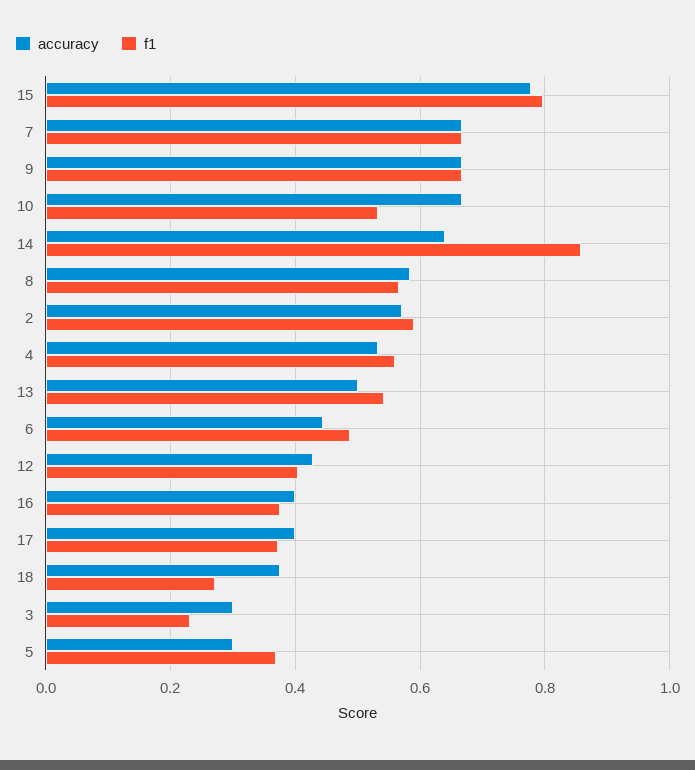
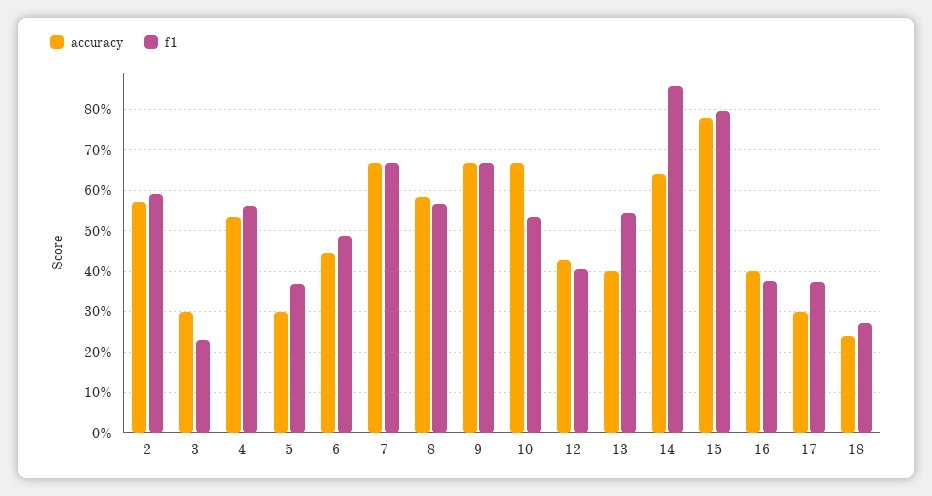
accuracy, 13: 0.5 -> 0.4
accuracy, 17: 0.4 -> 0.3
accuracy, 18: 0.38 -> 0.24

